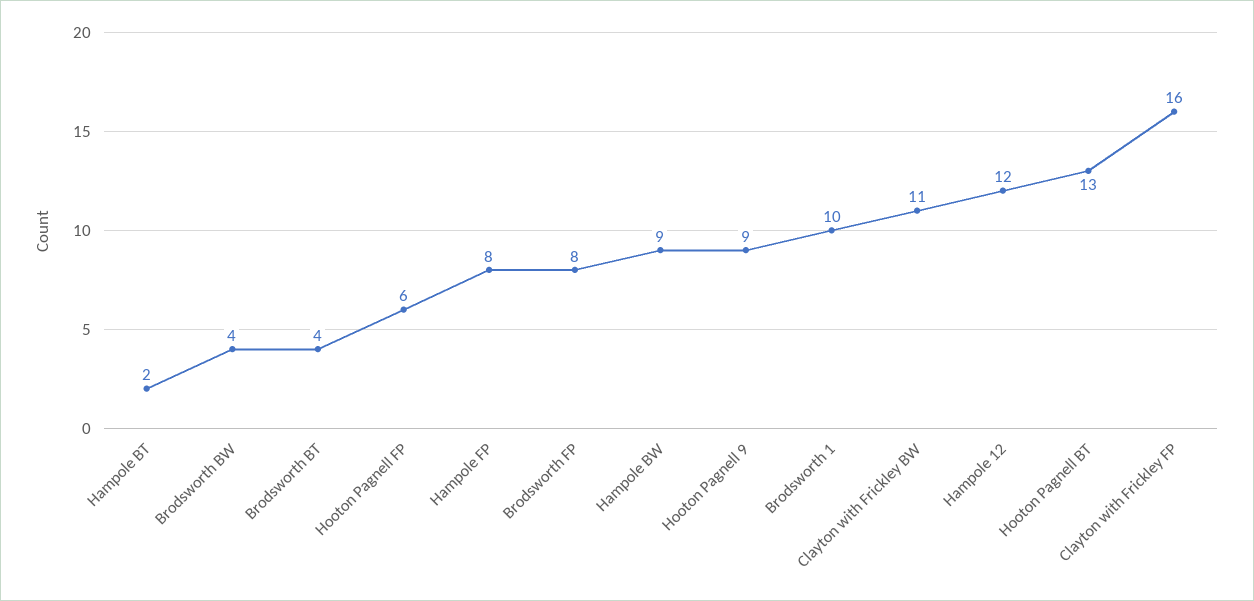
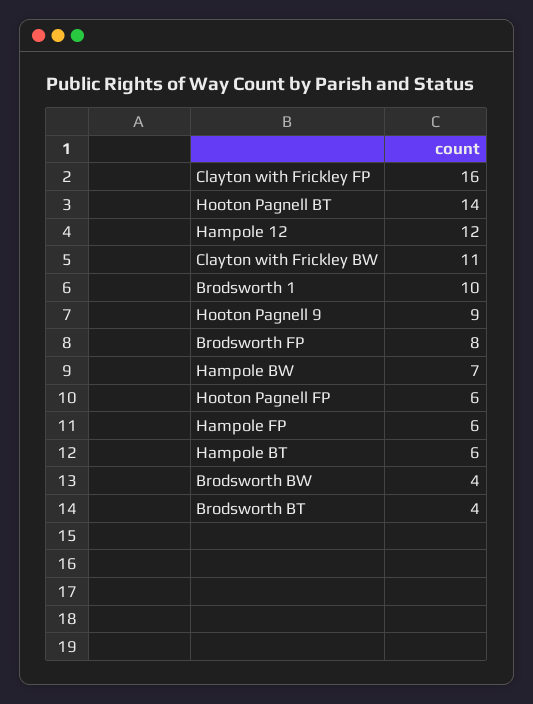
Hampole BT: 2 -> 6
Hampole FP: 8 -> 6
Hampole BW: 9 -> 7
Hooton Pagnell BT: 13 -> 14

